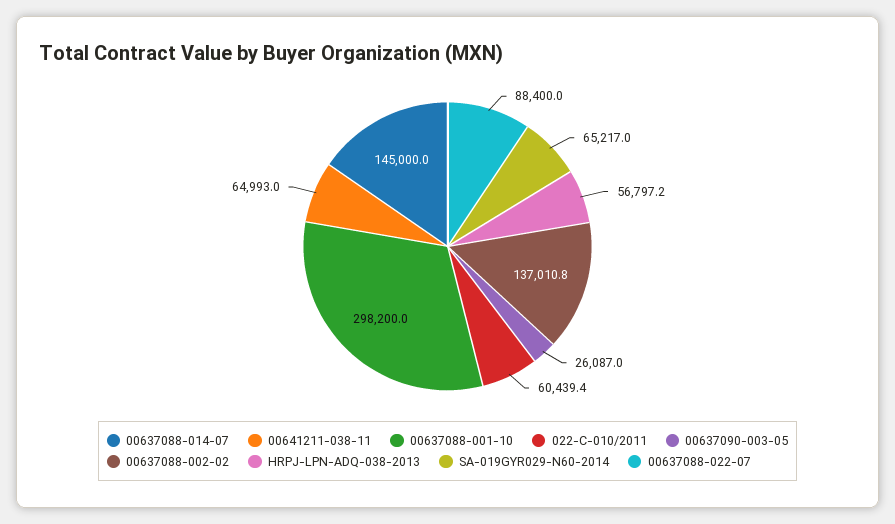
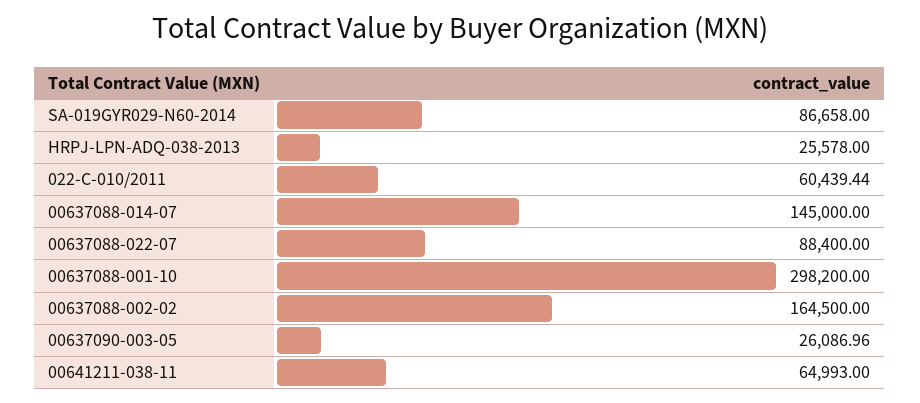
00637088-002-02: 137010.8 -> 164500
HRPJ-LPN-ADQ-038-2013: 56797.2 -> 25578
SA-019GYR029-N60-2014: 65217 -> 86658

